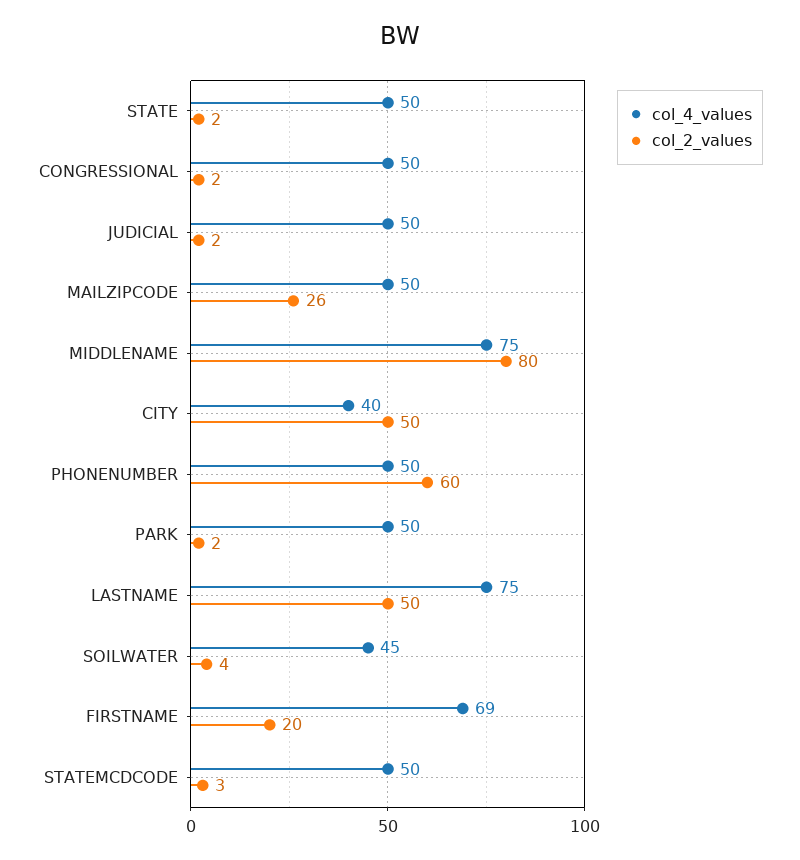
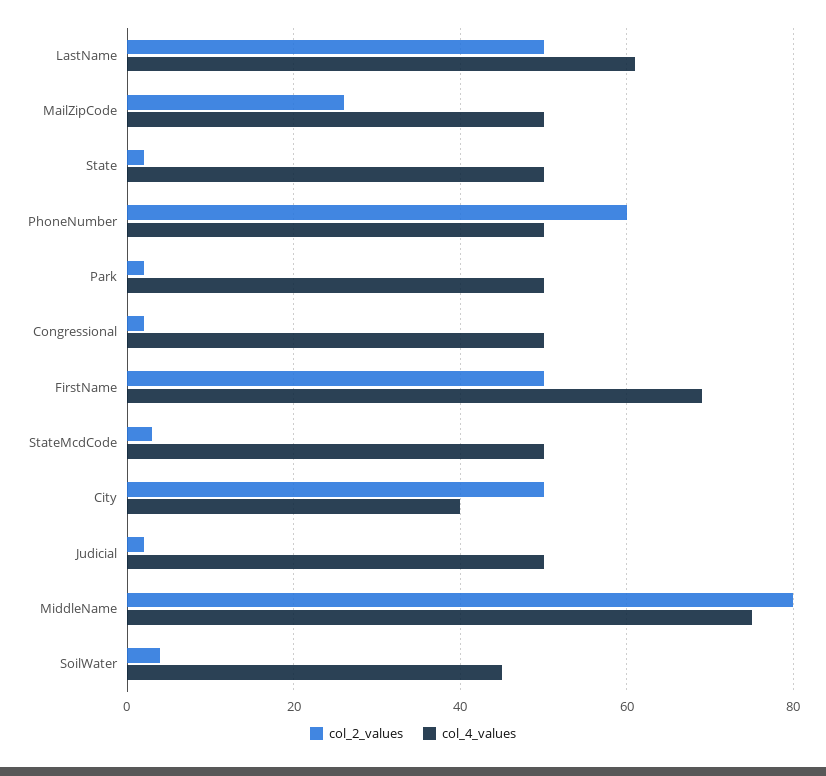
col_4_values, LASTNAME: 75 -> 60
col_2_values, FIRSTNAME: 20 -> 50

